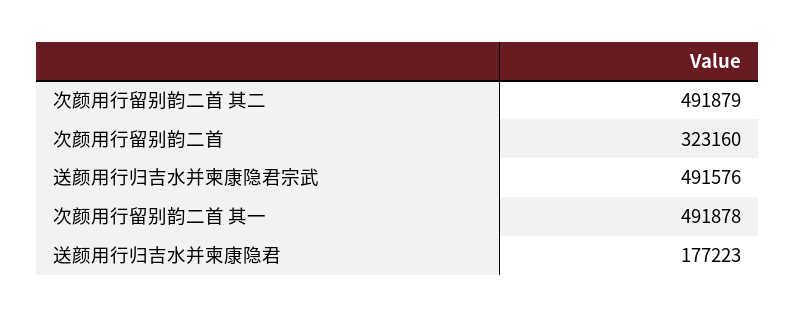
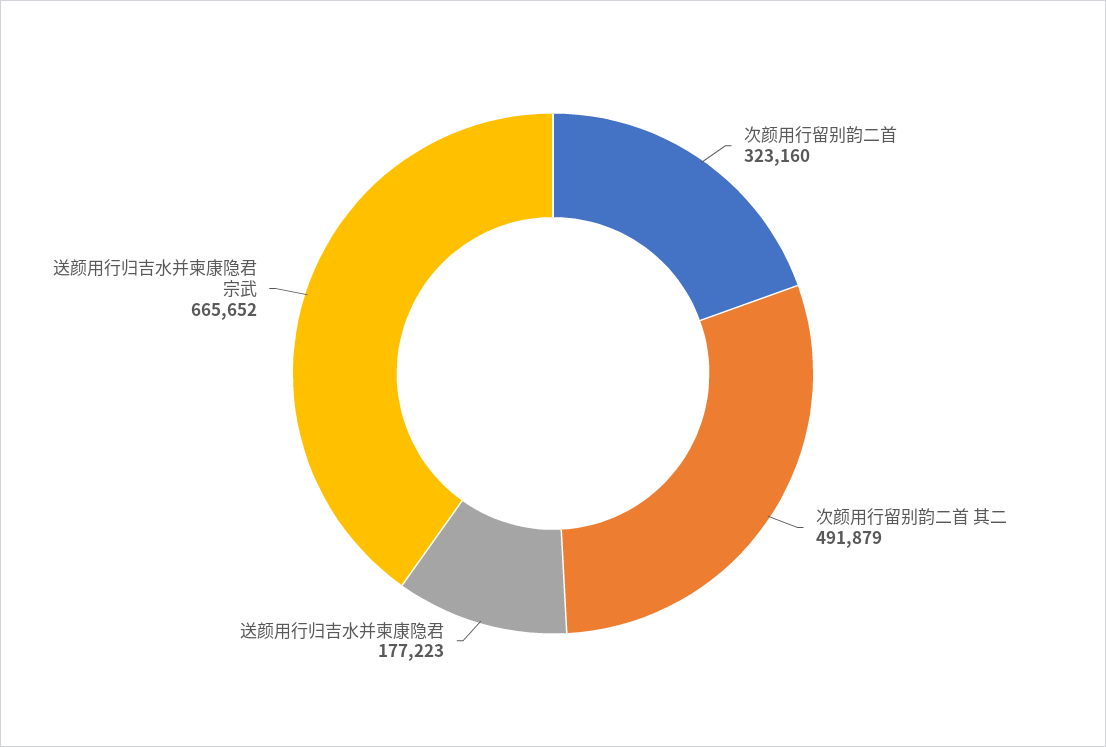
送颜用行归吉水并柬康隐君宗武: 491576 -> 665652
次颜用行留别韵二首 其一: 491878 -> none

